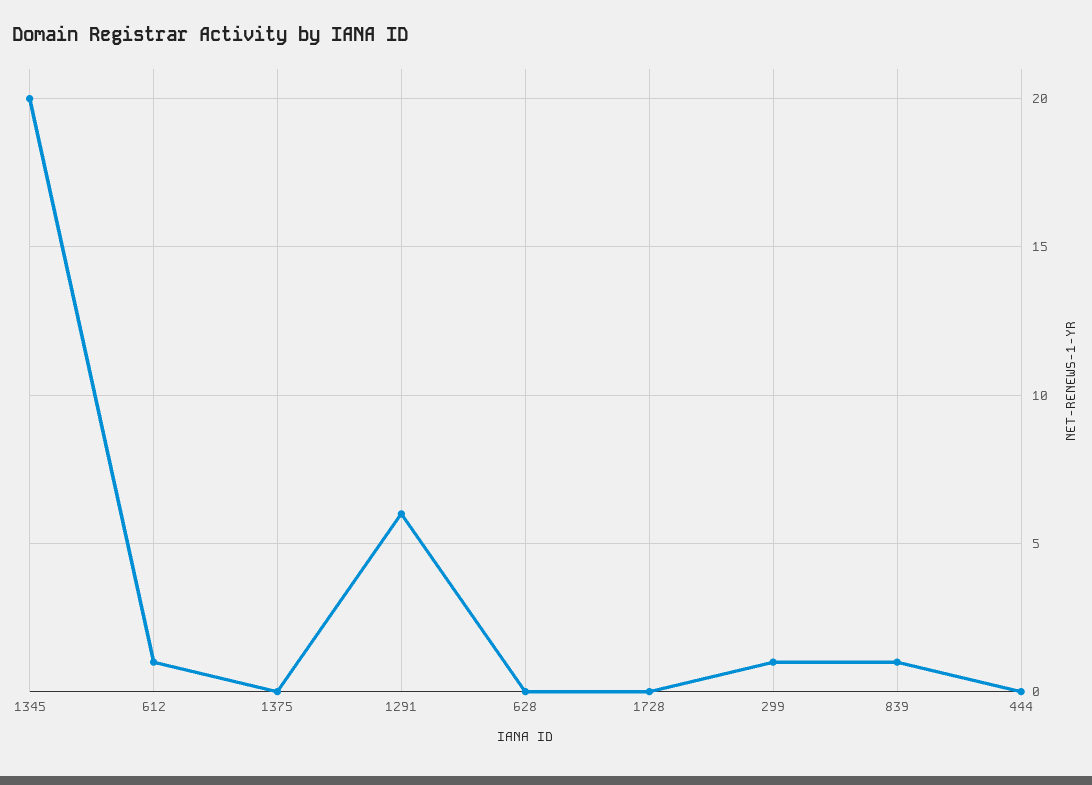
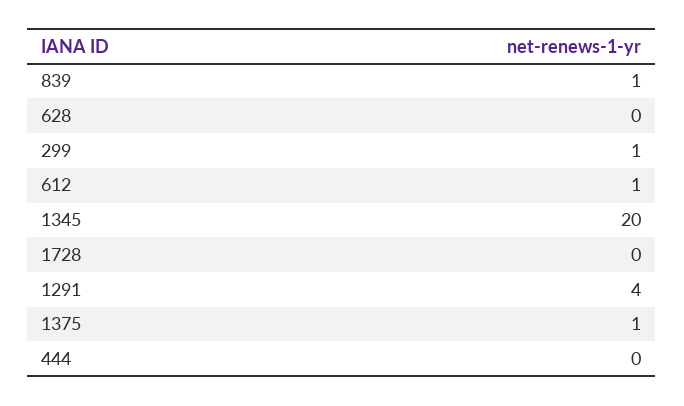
1375: 0 -> 1
1291: 6 -> 4

